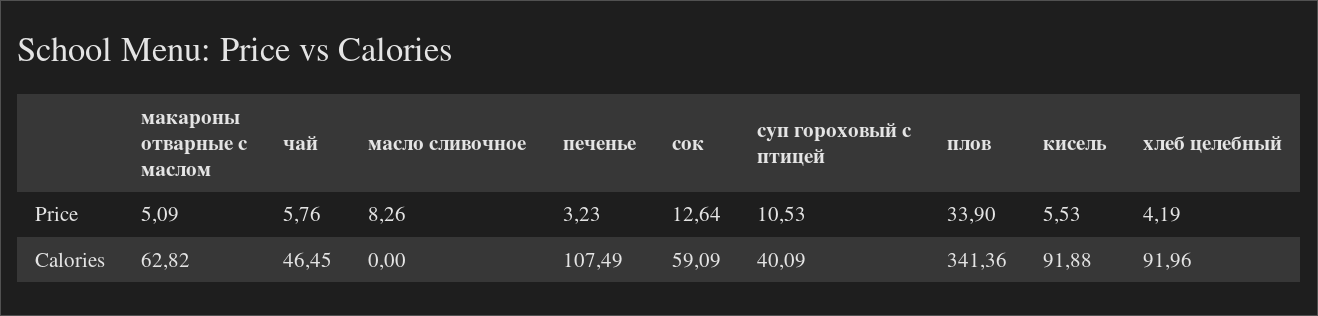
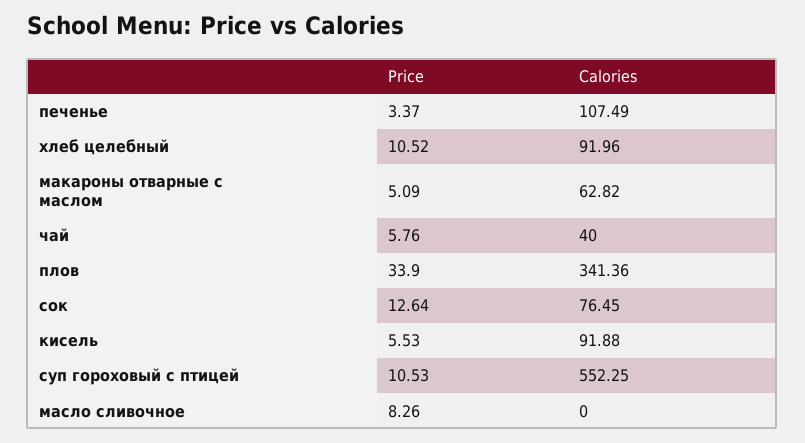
печенье, Price: 3.23 -> 3.37
хлеб целебный, Price: 4.19 -> 10.52
чай, Calories: 46.45 -> 40
сок, Calories: 59.09 -> 76.45
суп гороховый с птицей, Calories: 40.09 -> 552.25

